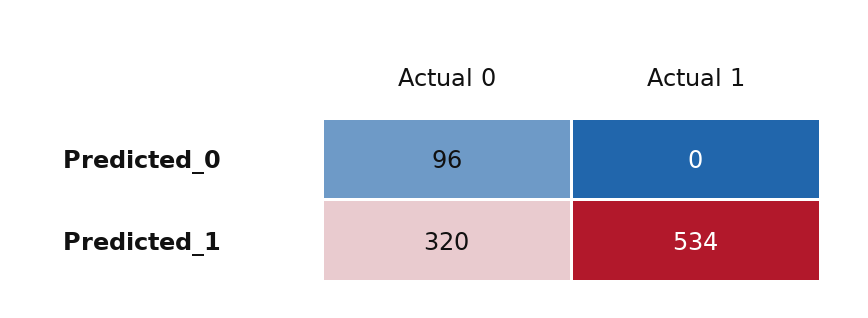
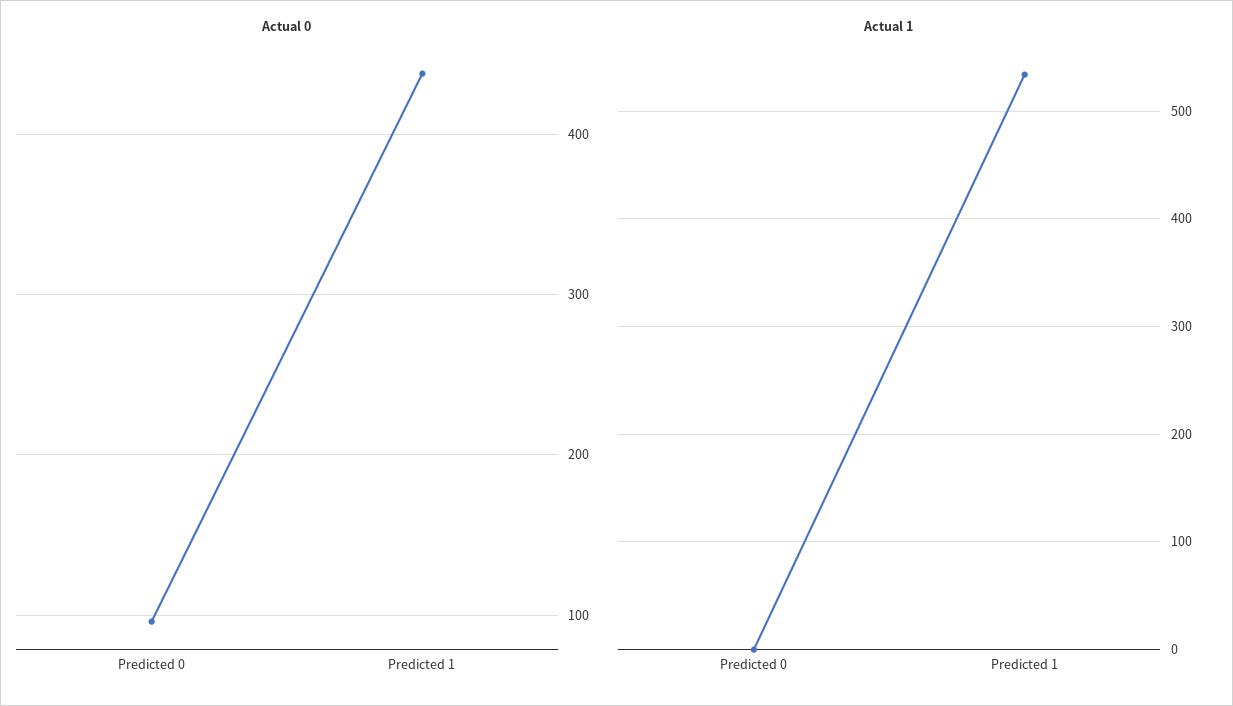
Actual 0, Predicted_1: 320 -> 440

